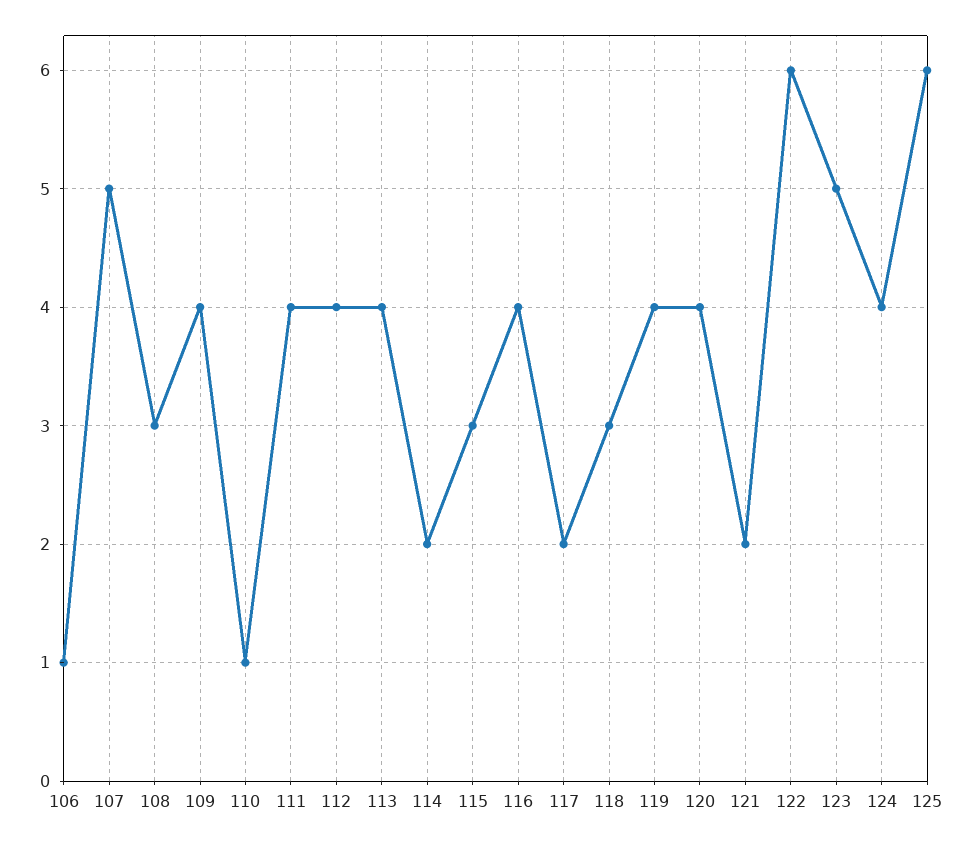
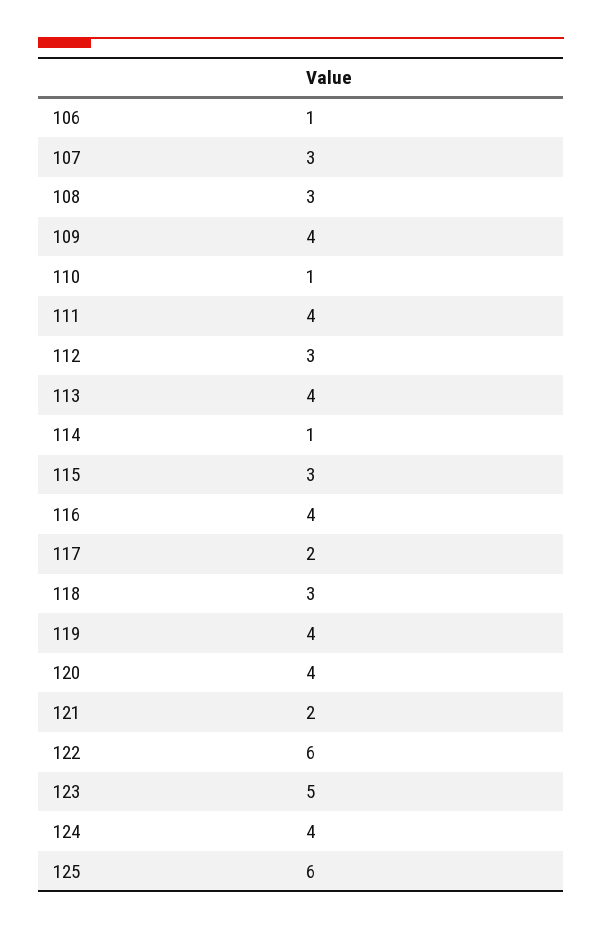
107: 5 -> 3
112: 4 -> 3
114: 2 -> 1

